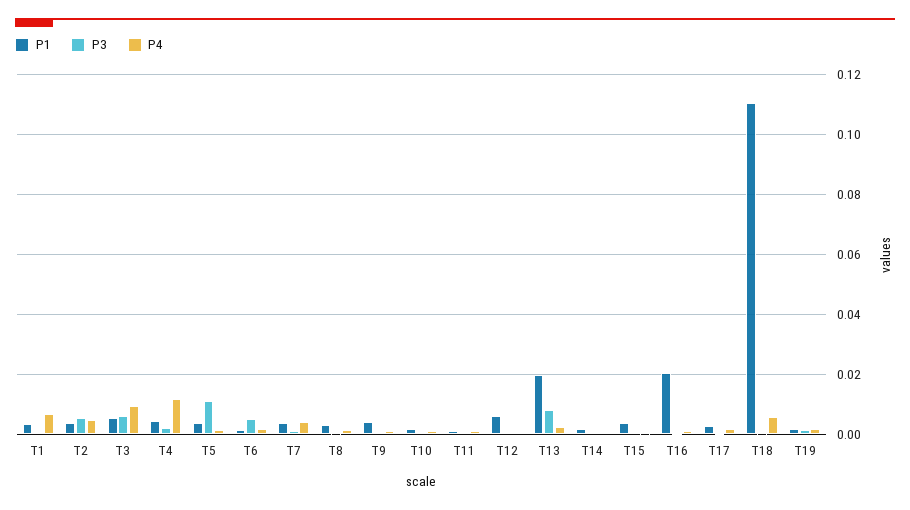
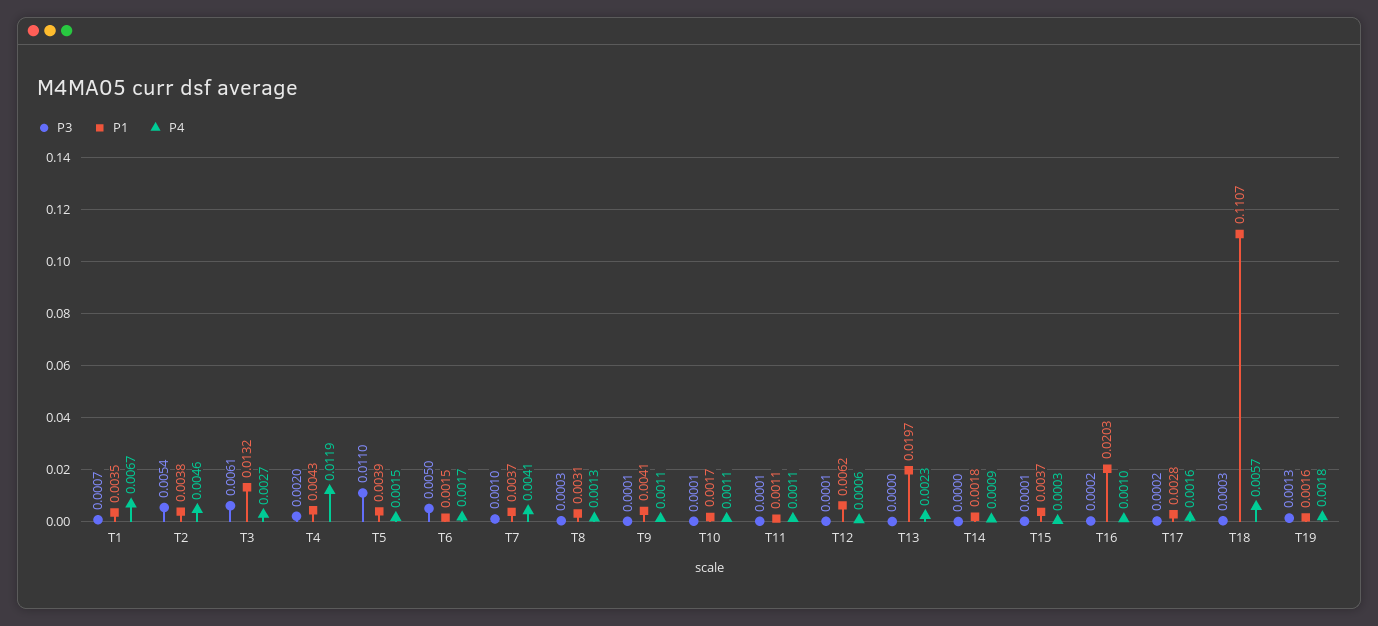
P1, T3: 0.005 -> 0.0132
P4, T3: 0.01 -> 0.0027
P3, T13: 0.0075 -> 0

